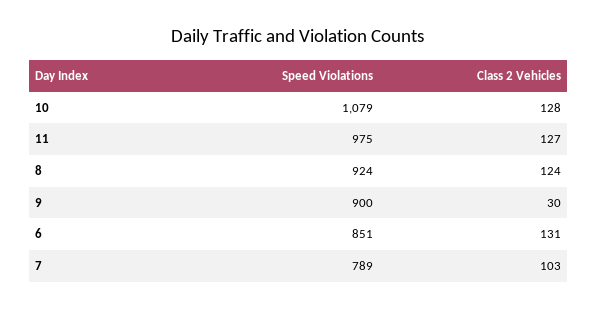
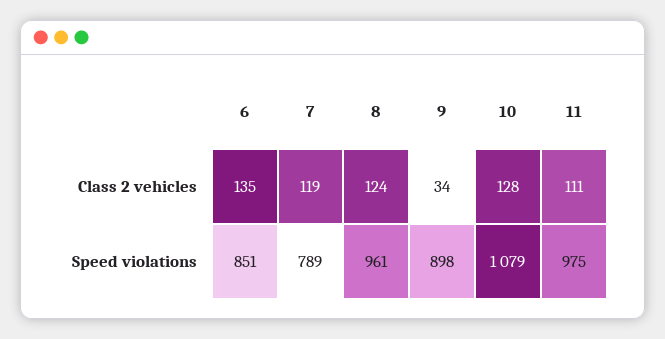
Class 2 Vehicles, 11: 127 -> 111
Speed Violations, 8: 924 -> 961
Speed Violations, 9: 900 -> 898
Class 2 Vehicles, 9: 30 -> 34
Class 2 Vehicles, 6: 131 -> 135
Class 2 Vehicles, 7: 103 -> 119

